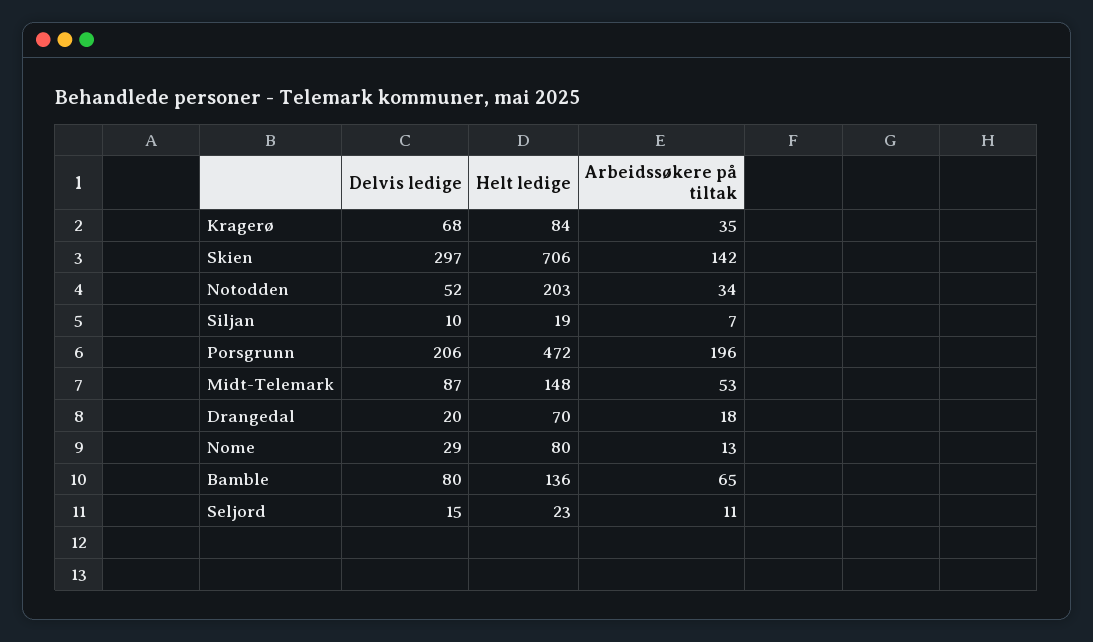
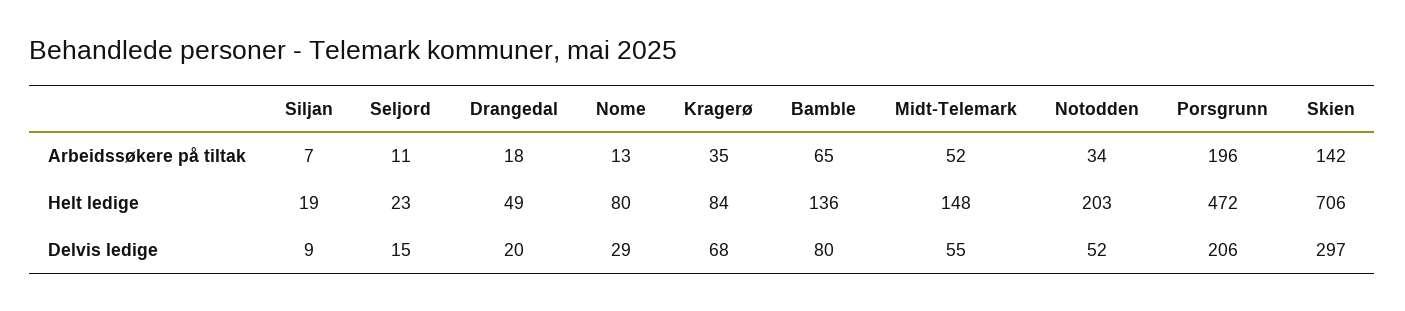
Delvis ledige, Siljan: 10 -> 9
Delvis ledige, Midt-Telemark: 87 -> 55
Arbeidssøkere på tiltak, Midt-Telemark: 53 -> 52
Helt ledige, Drangedal: 70 -> 49

